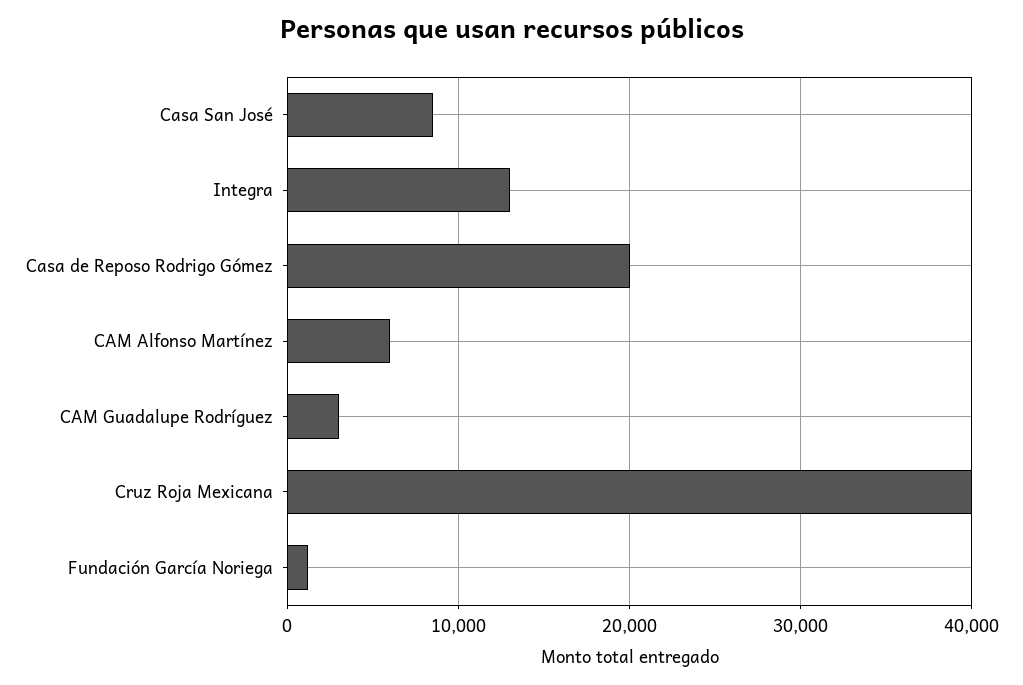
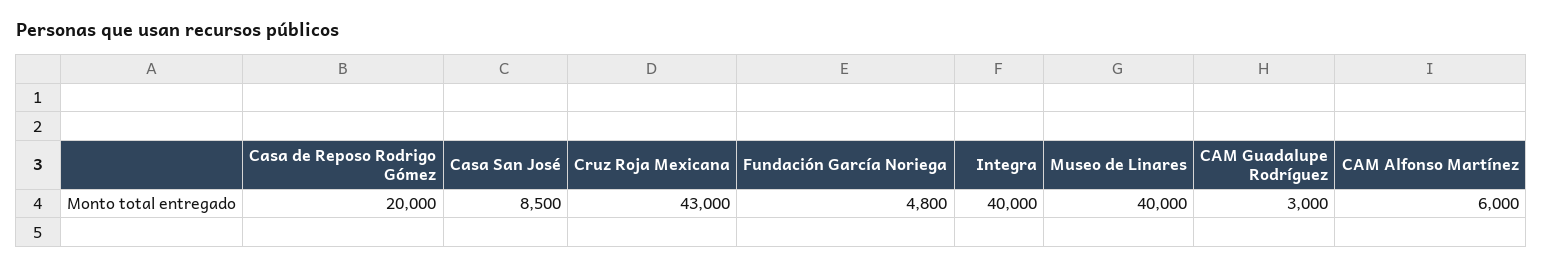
Integra: 13000 -> 40000
Cruz Roja Mexicana: 40000 -> 43000
Fundación García Noriega: 1000 -> 4800
Museo de Linares: none -> 40000

